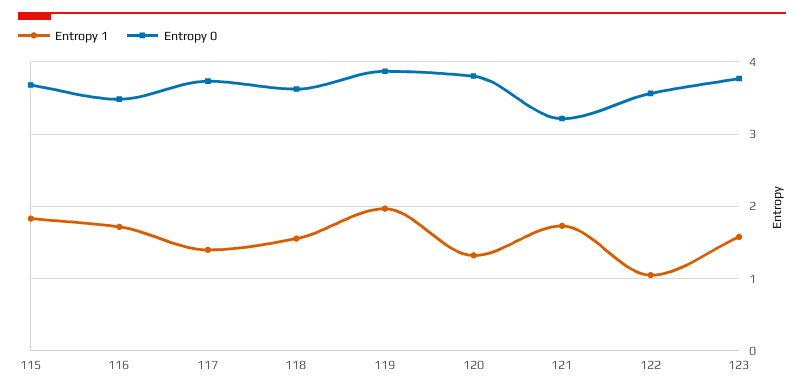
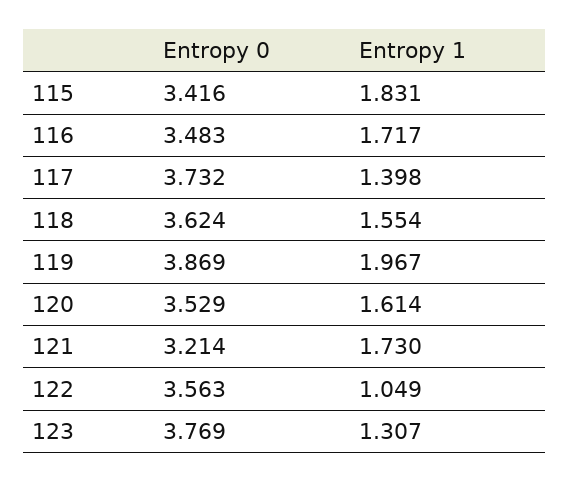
Entropy 0, 115: 3.7 -> 3.416
Entropy 1, 120: 1.3 -> 1.614
Entropy 0, 120: 3.8 -> 3.529
Entropy 1, 123: 1.6 -> 1.307

